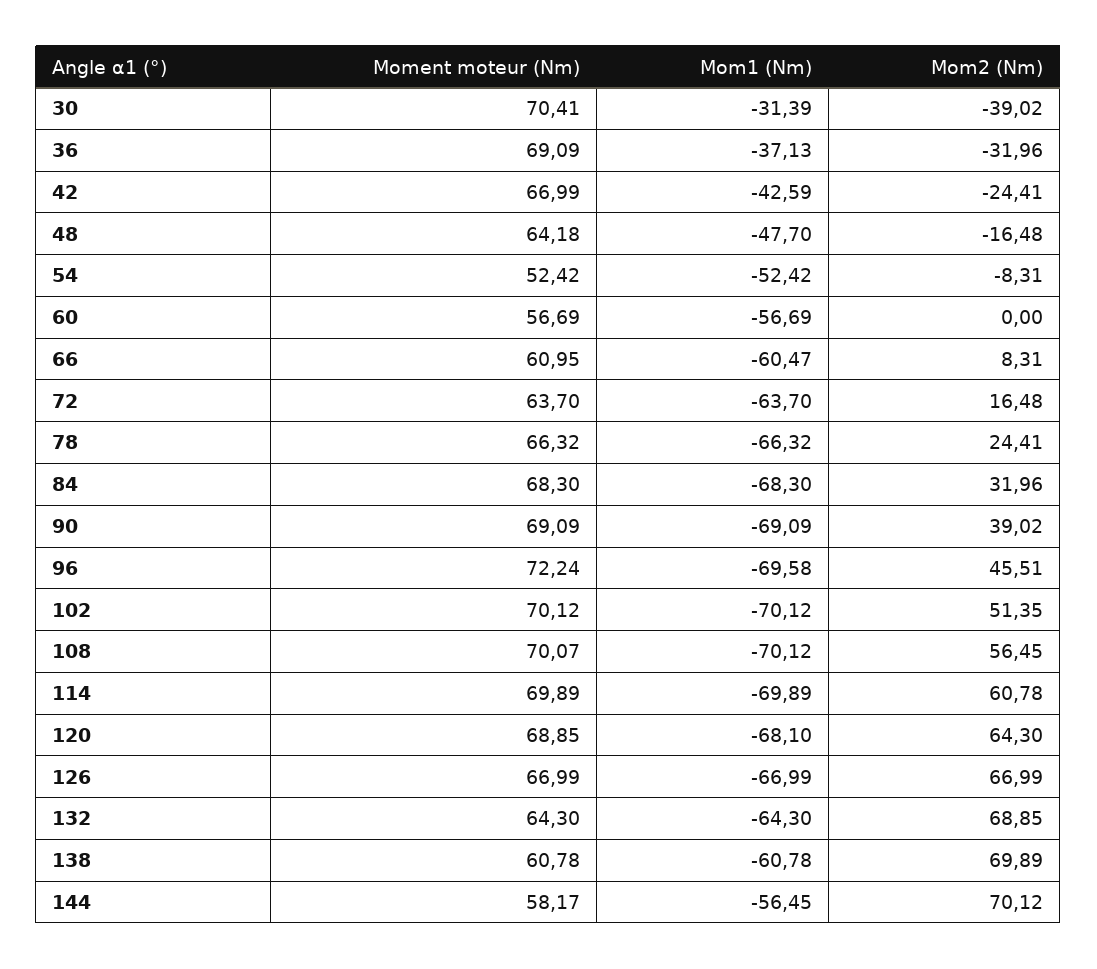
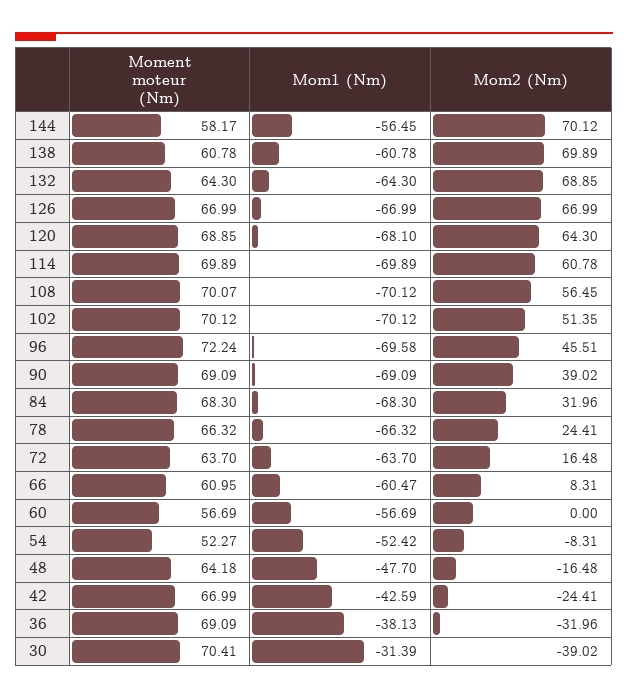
Mom1 (Nm), 36: -37.13 -> -38.13
Moment moteur (Nm), 54: 52.42 -> 52.27

